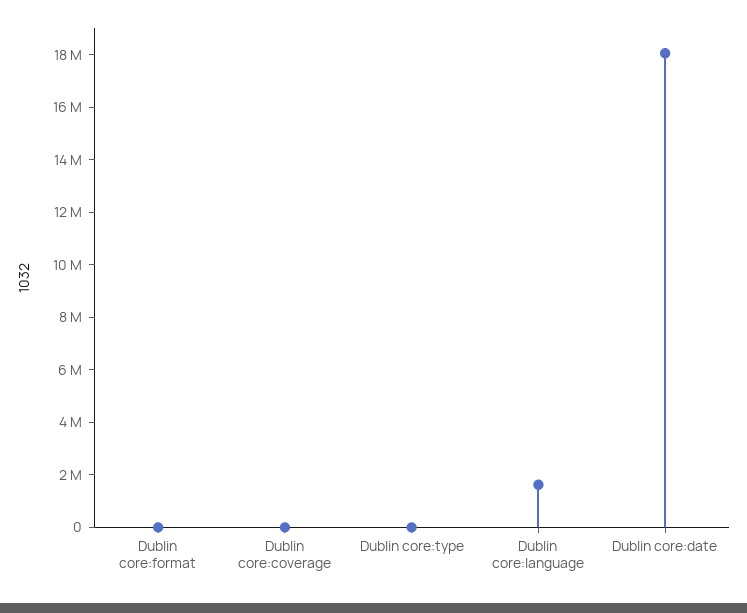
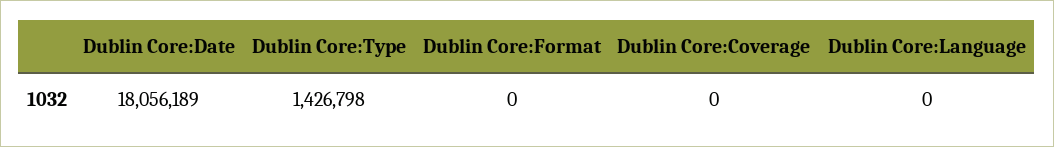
Dublin core:type: 0 -> 1426798
Dublin core:language: 1500000 -> 0

